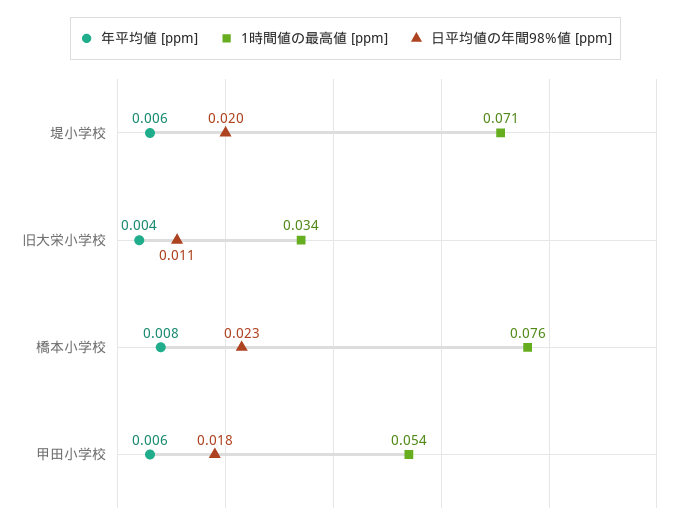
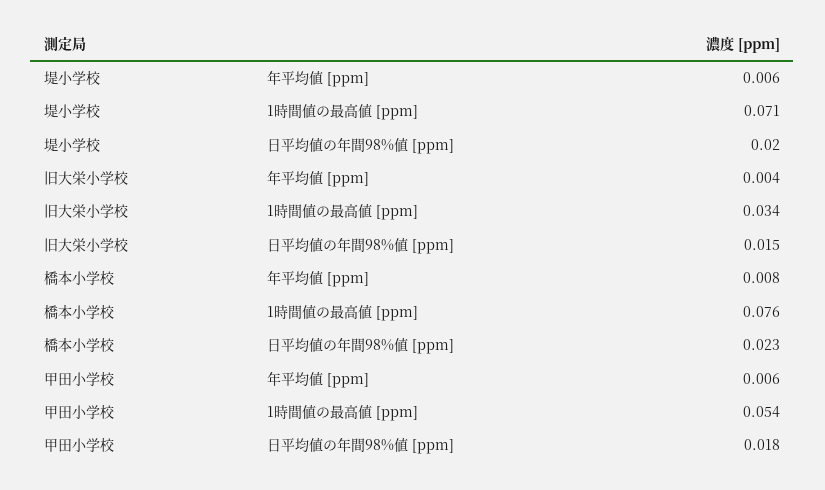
日平均値の年間98%値 [ppm], 旧大栄小学校: 0.011 -> 0.015

